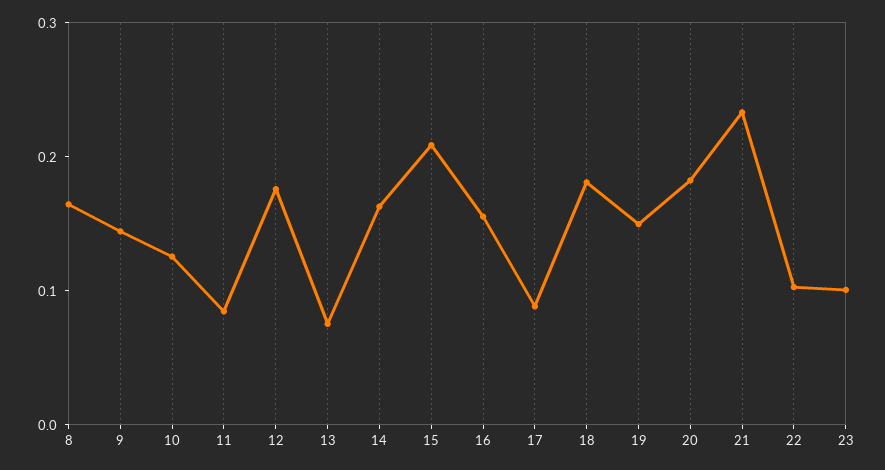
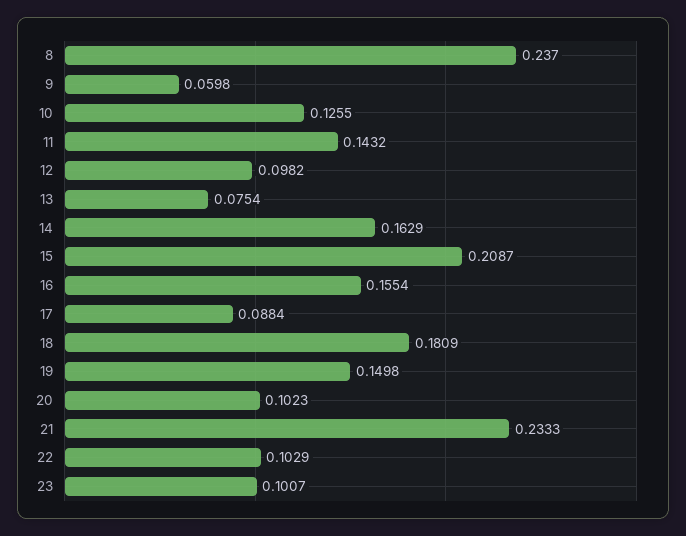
8: 0.16 -> 0.237
9: 0.14 -> 0.0598
11: 0.08 -> 0.1432
12: 0.18 -> 0.0982
20: 0.18 -> 0.1023

